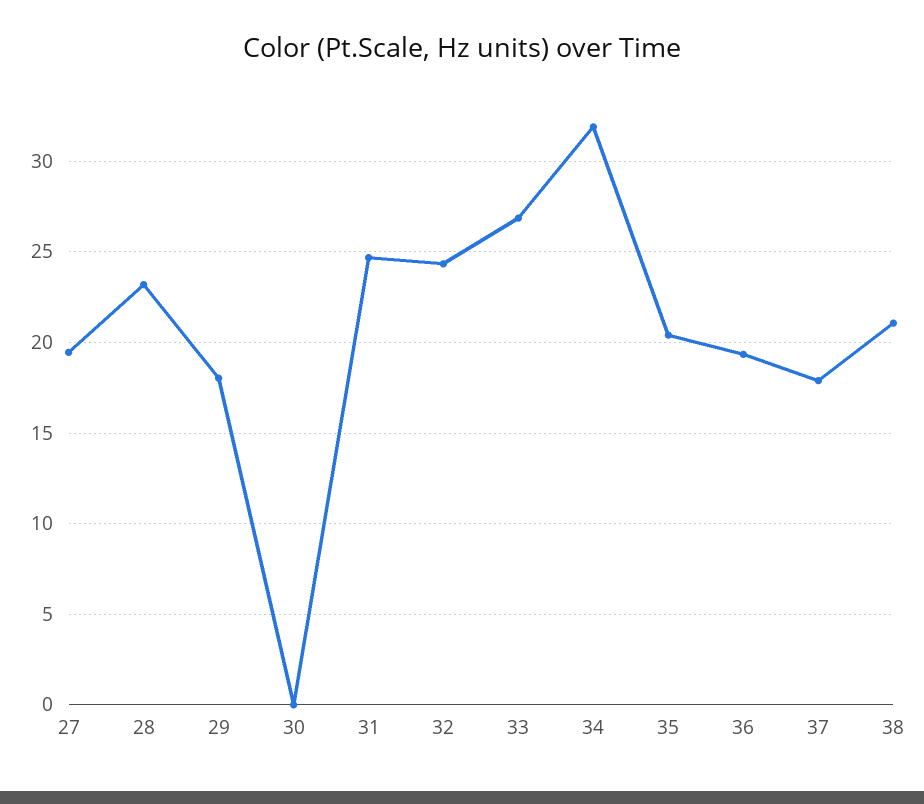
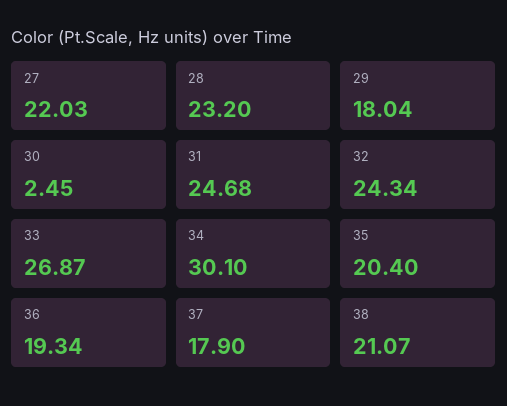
27: 19.5 -> 22.03
30: 0 -> 2.45
34: 32 -> 30.1

